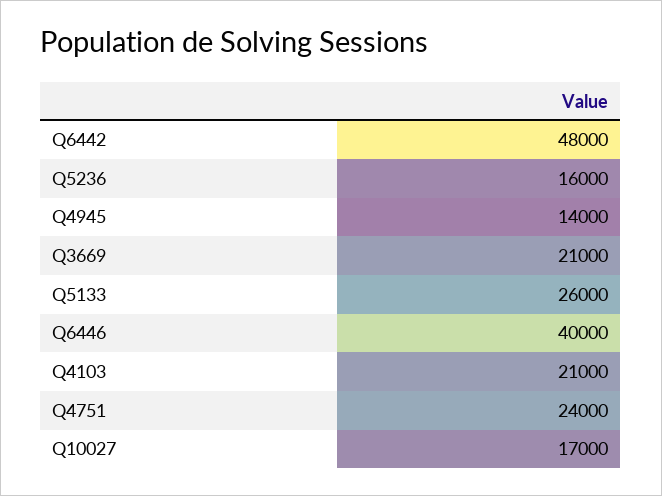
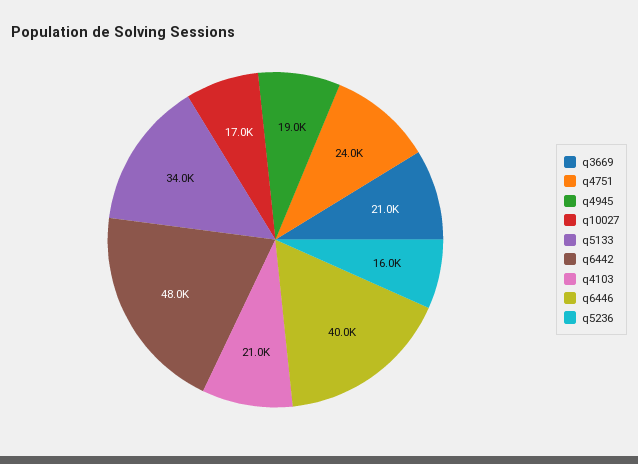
Q4945: 14000 -> 19000
Q5133: 26000 -> 34000

